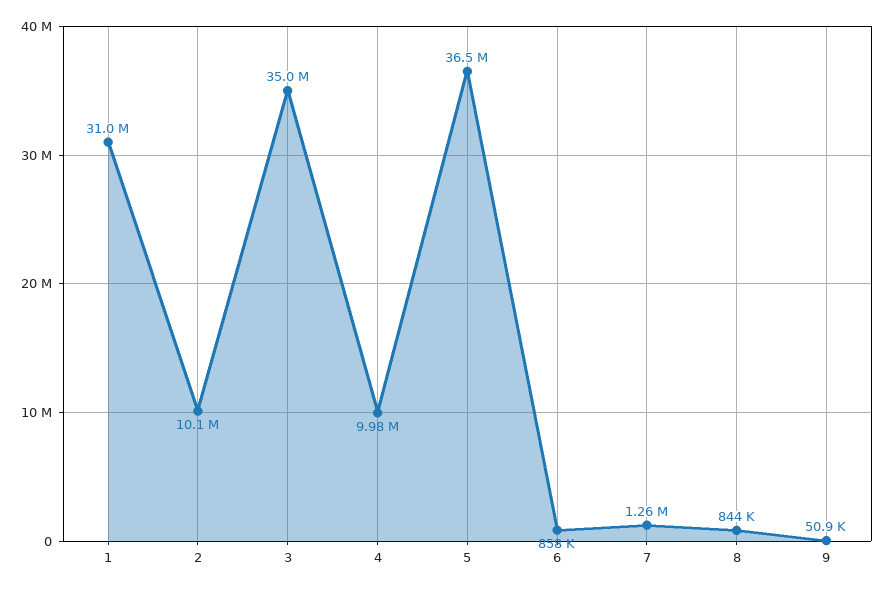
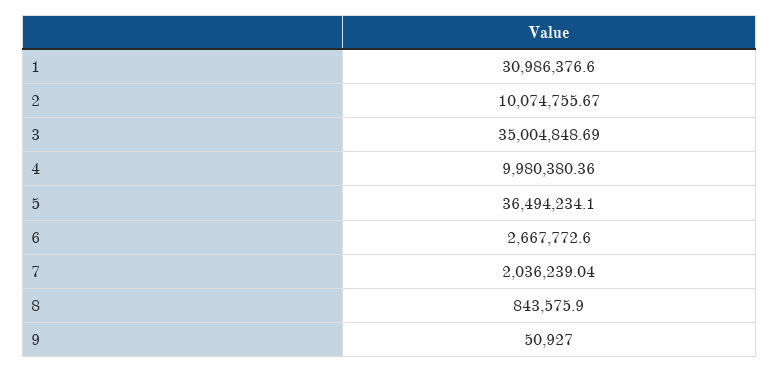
6: 858000 -> 2667772.6
7: 1260000 -> 2036239.04

